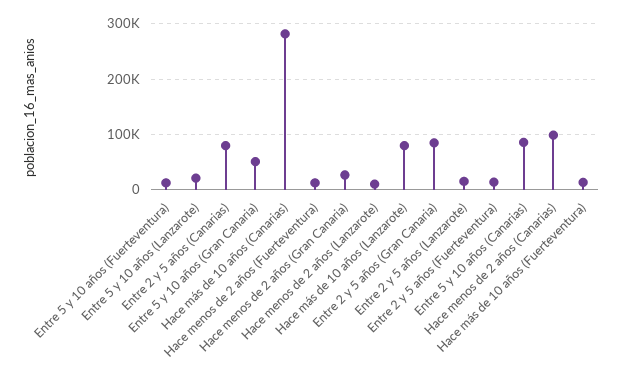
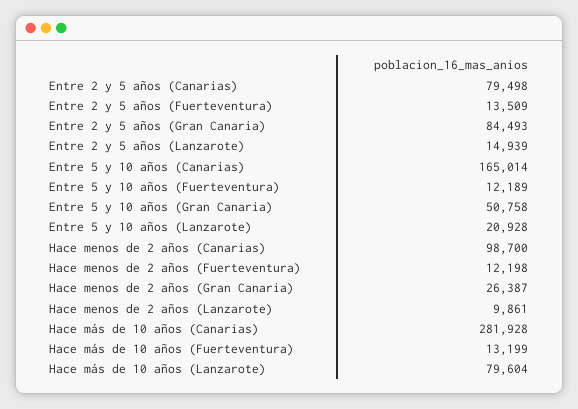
Entre 5 y 10 años (Canarias): 80000 -> 165014

